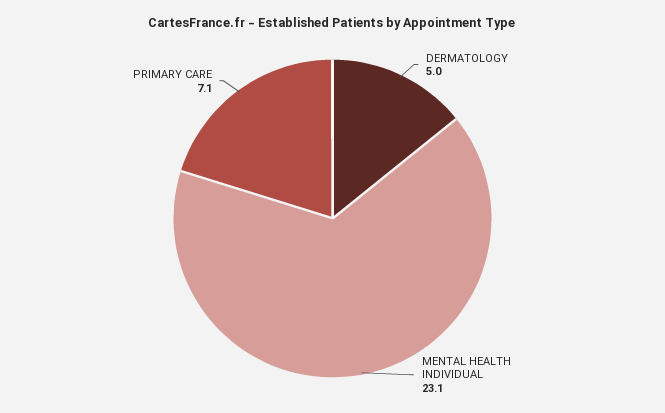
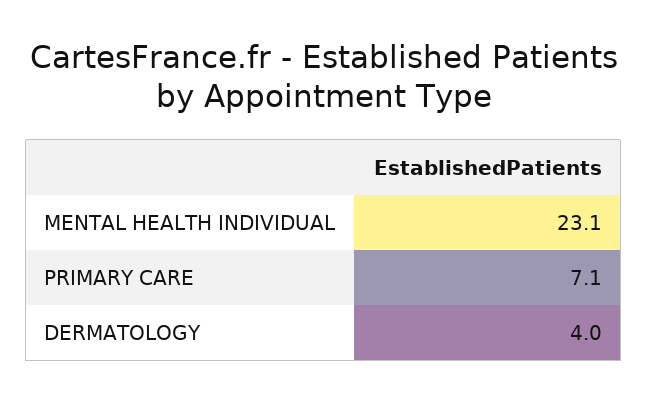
DERMATOLOGY: 5 -> 4

